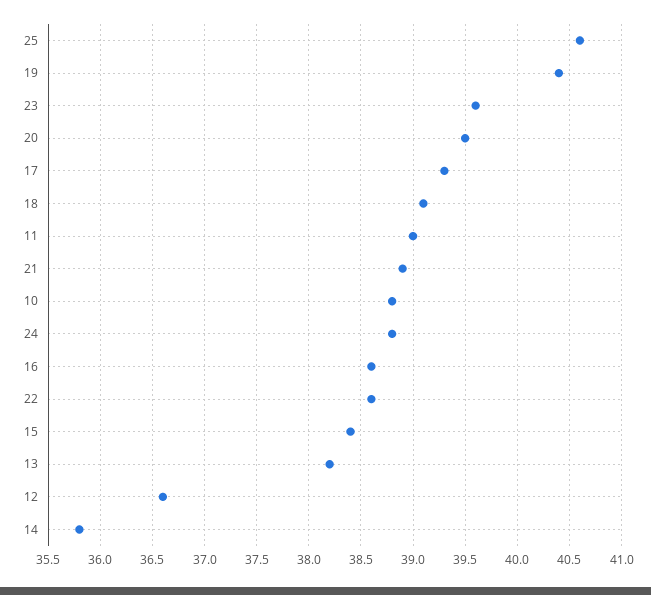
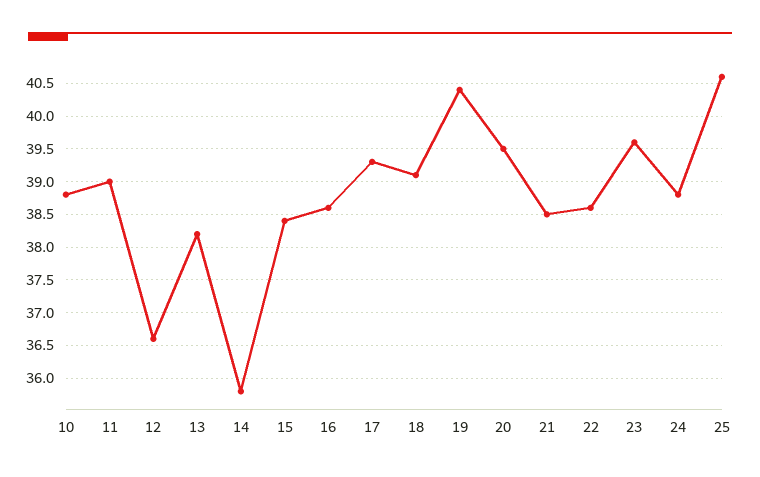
21: 38.9 -> 38.5

